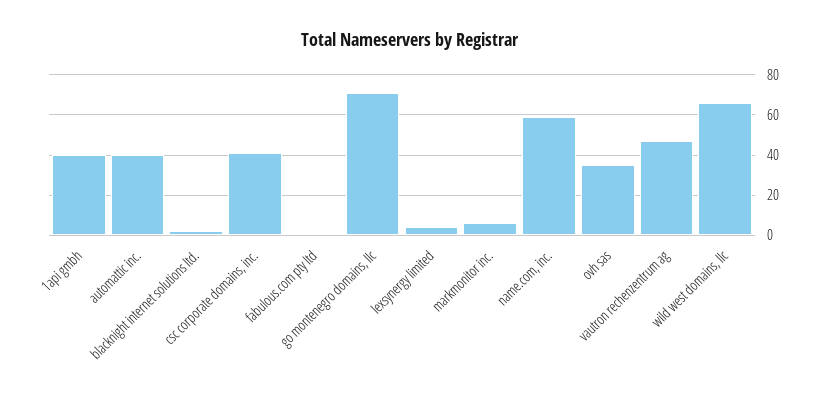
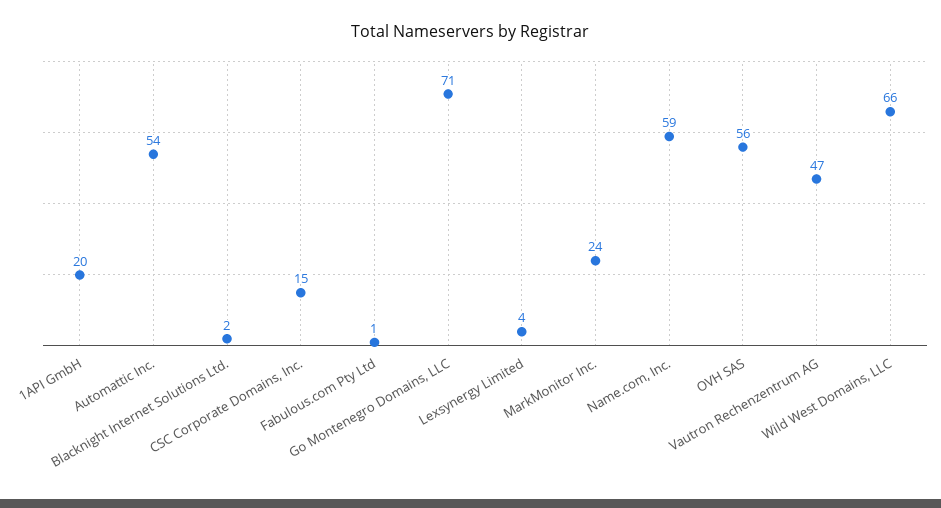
1api gmbh: 40 -> 20
automattic inc.: 40 -> 54
csc corporate domains, inc.: 40 -> 15
markmonitor inc.: 5 -> 24
ovh sas: 35 -> 56

